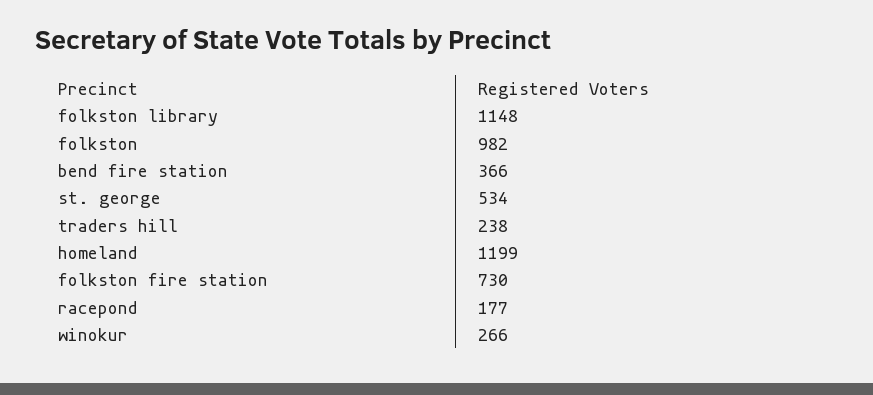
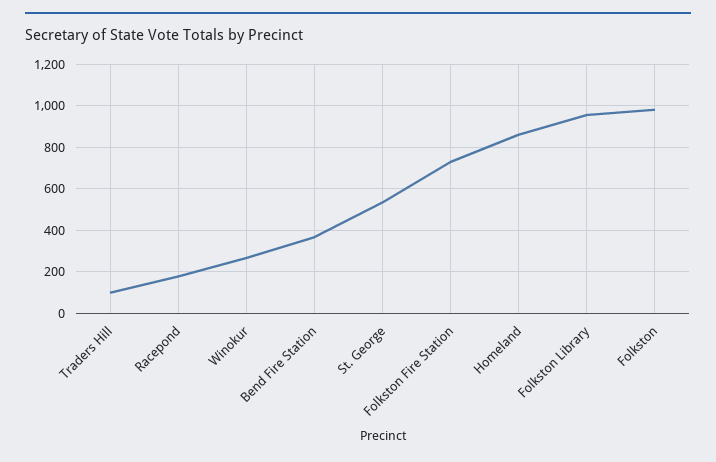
folkston library: 1148 -> 950
traders hill: 238 -> 100
homeland: 1199 -> 850

